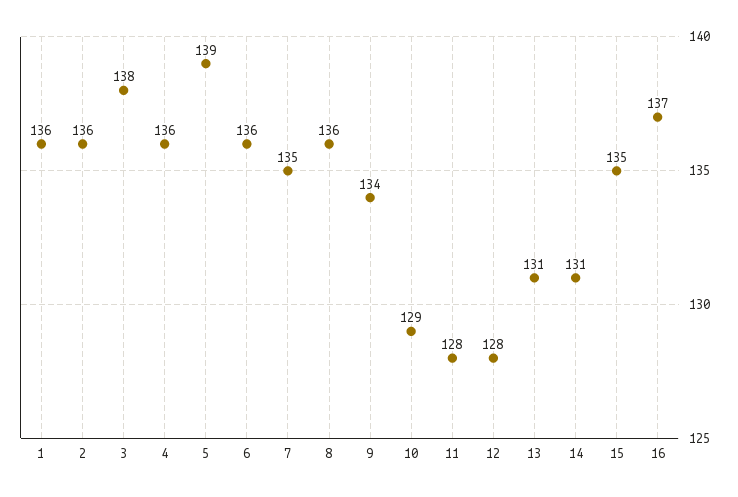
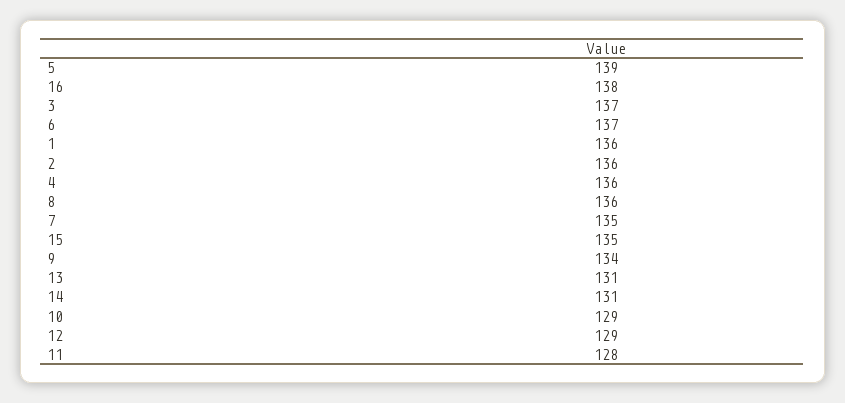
3: 138 -> 137
6: 136 -> 137
12: 128 -> 129
16: 137 -> 138

